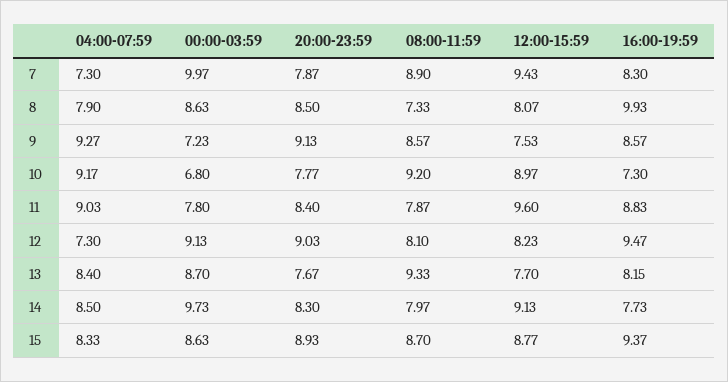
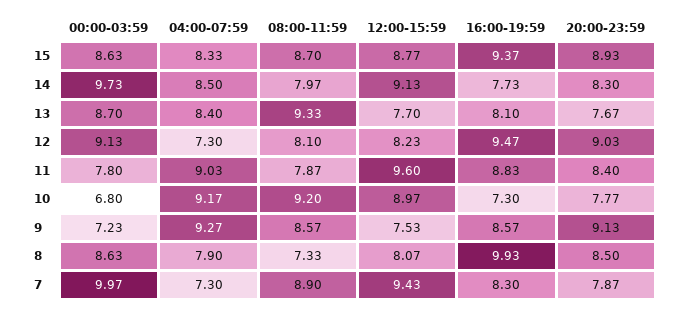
16:00-19:59, 13: 8.15 -> 8.1

